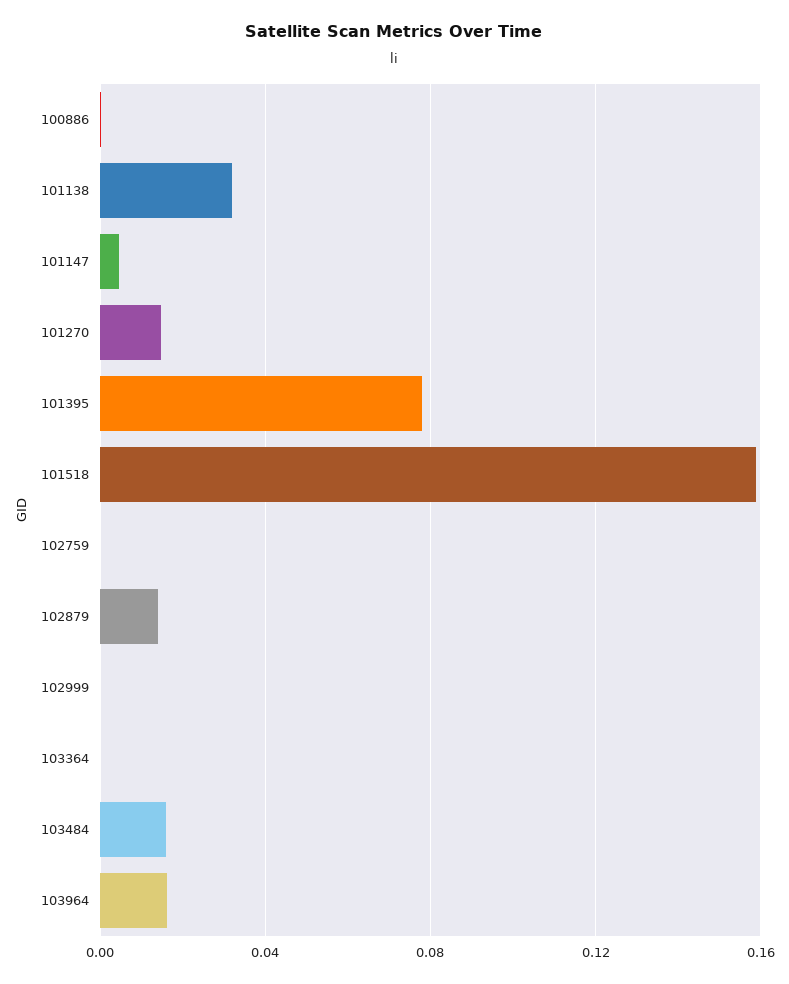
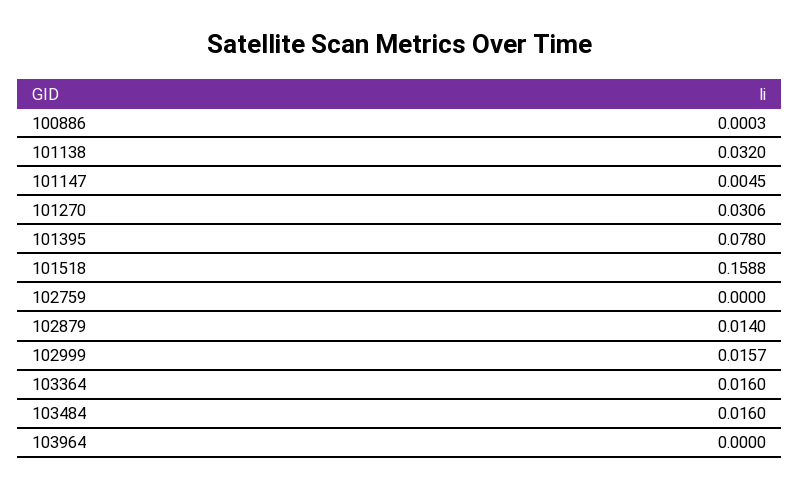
101270: 0.015 -> 0.0306
102999: 0 -> 0.0157
103364: 0 -> 0.016
103964: 0.015 -> 0

